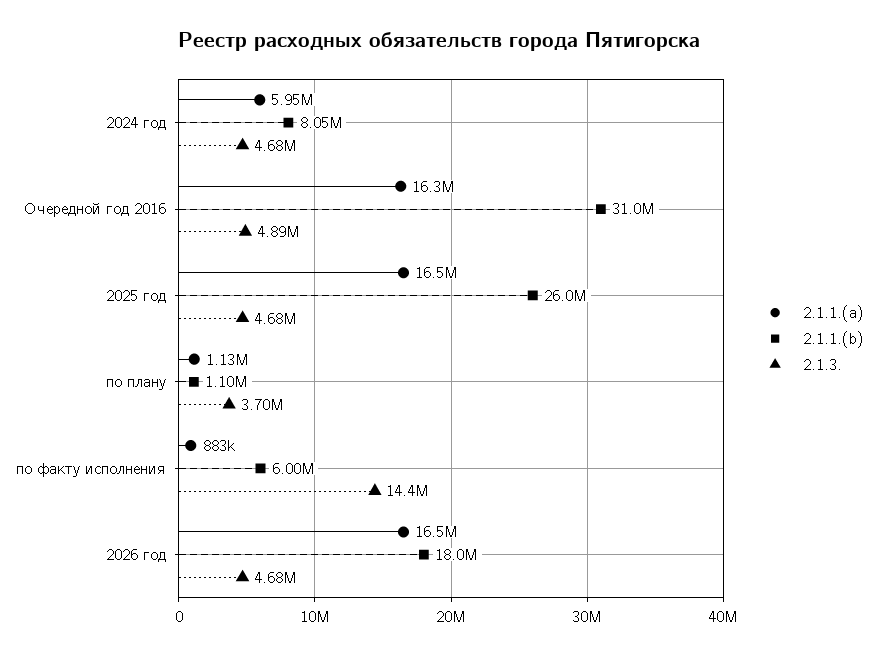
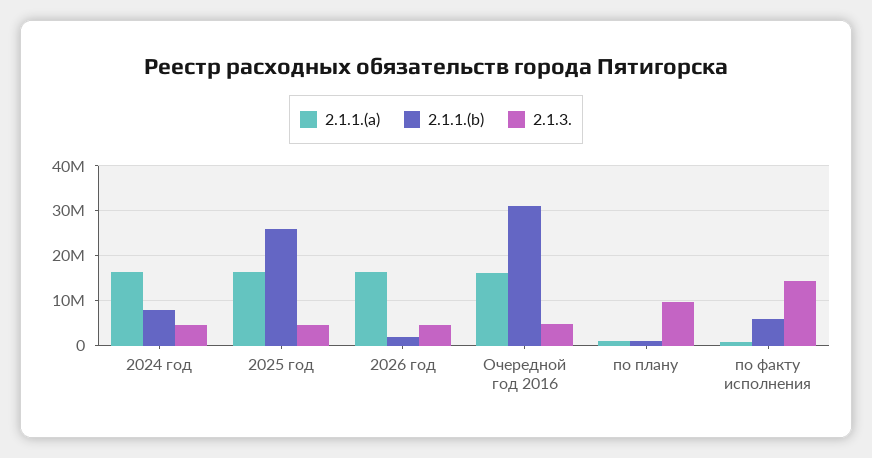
2.1.1.(a), 2024 год: 5950000 -> 16000000
2.1.3., по плану: 3700000 -> 10000000
2.1.1.(b), 2026 год: 18000000 -> 2000000

